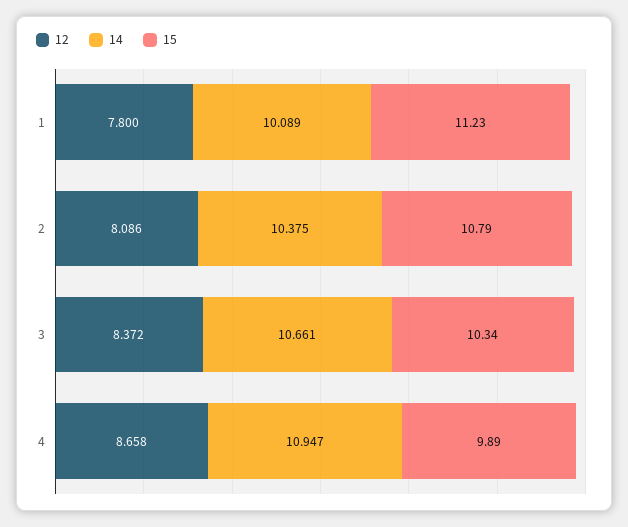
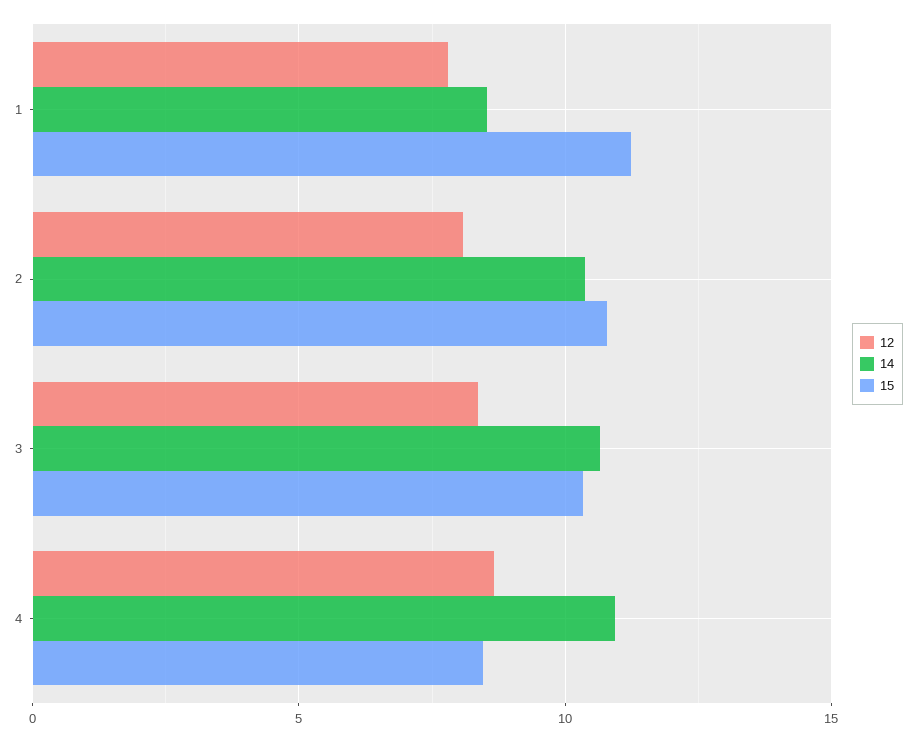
14, 1: 10.089 -> 8.5
15, 4: 9.89 -> 8.5

